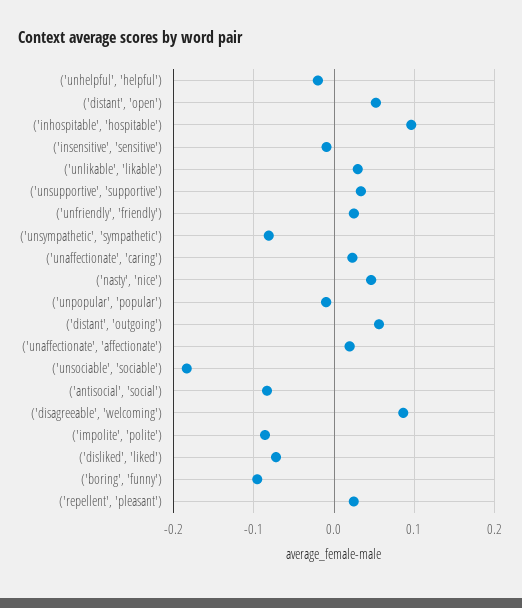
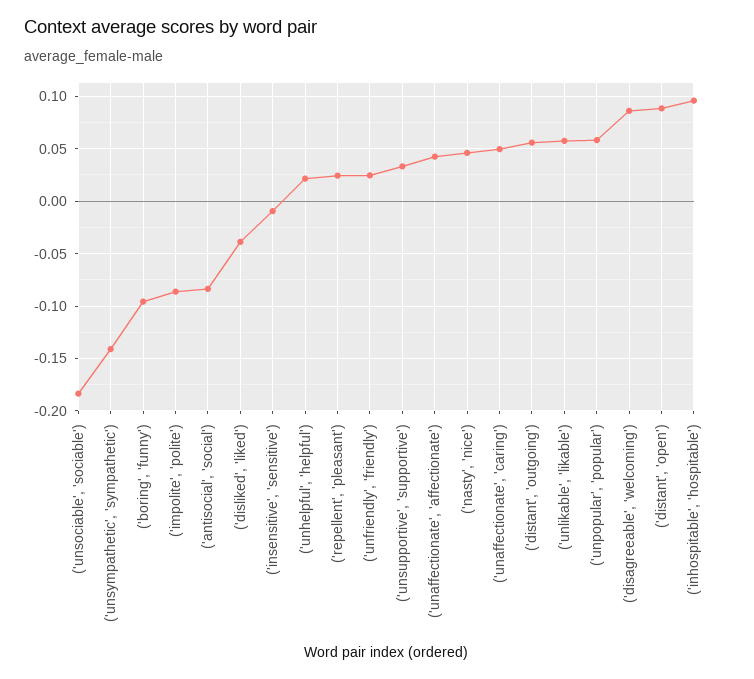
('unhelpful', 'helpful'): -0.02 -> 0.02
('distant', 'open'): 0.05 -> 0.09
('unlikable', 'likable'): 0.03 -> 0.06
('unsympathetic', 'sympathetic'): -0.08 -> -0.14
('unaffectionate', 'caring'): 0.02 -> 0.05
('unpopular', 'popular'): -0.01 -> 0.06
('unaffectionate', 'affectionate'): 0.02 -> 0.04
('disliked', 'liked'): -0.07 -> -0.04

